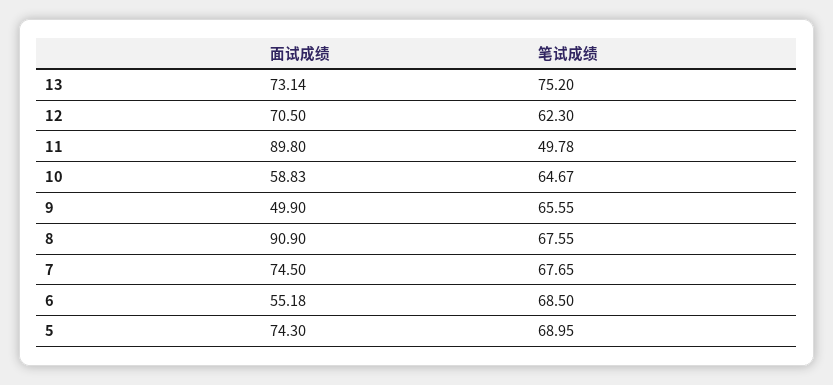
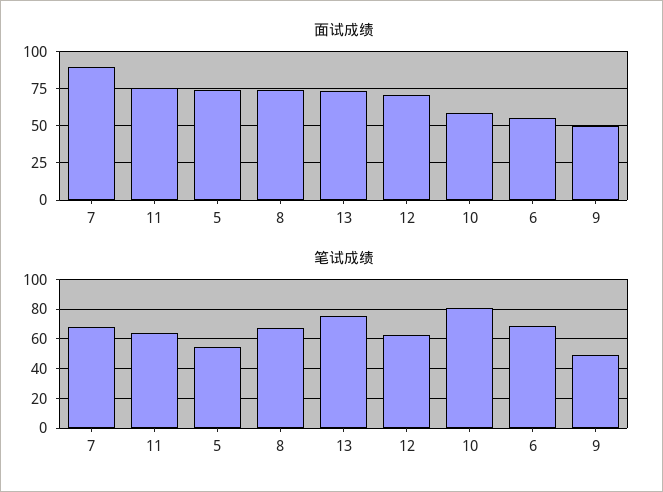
面试成绩, 11: 89.8 -> 75
笔试成绩, 11: 49.78 -> 65
笔试成绩, 10: 64.67 -> 80
笔试成绩, 9: 65.55 -> 50
面试成绩, 8: 90.9 -> 75
面试成绩, 7: 74.5 -> 90
笔试成绩, 5: 68.95 -> 55

